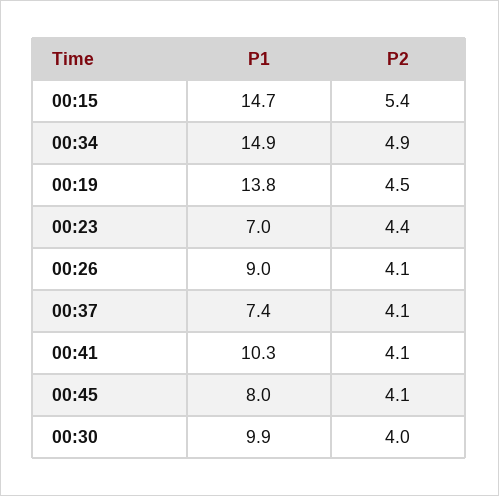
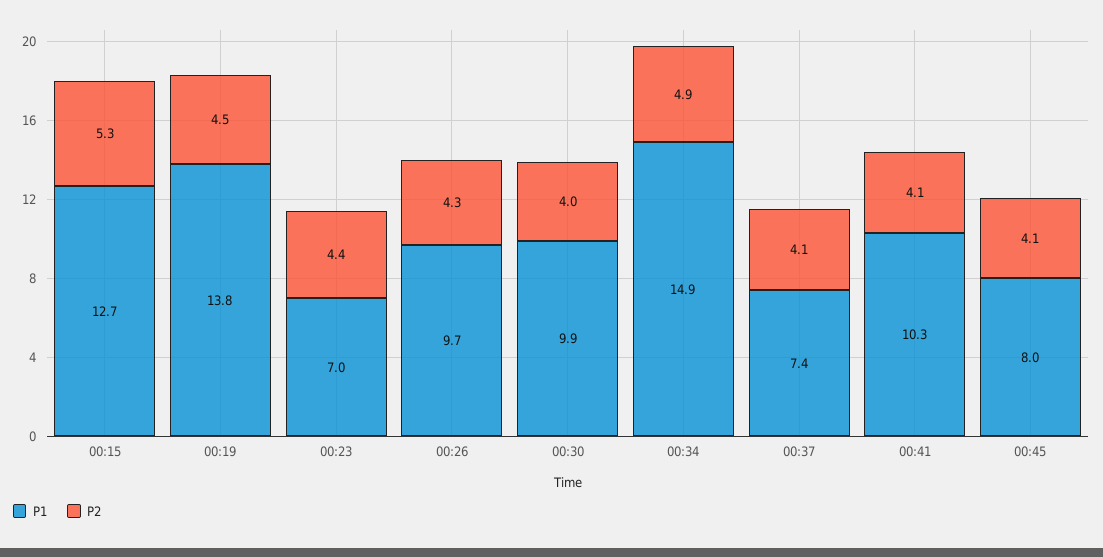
P1, 00:15: 14.7 -> 12.7
P2, 00:15: 5.4 -> 5.3
P1, 00:26: 9 -> 9.7
P2, 00:26: 4.1 -> 4.3

